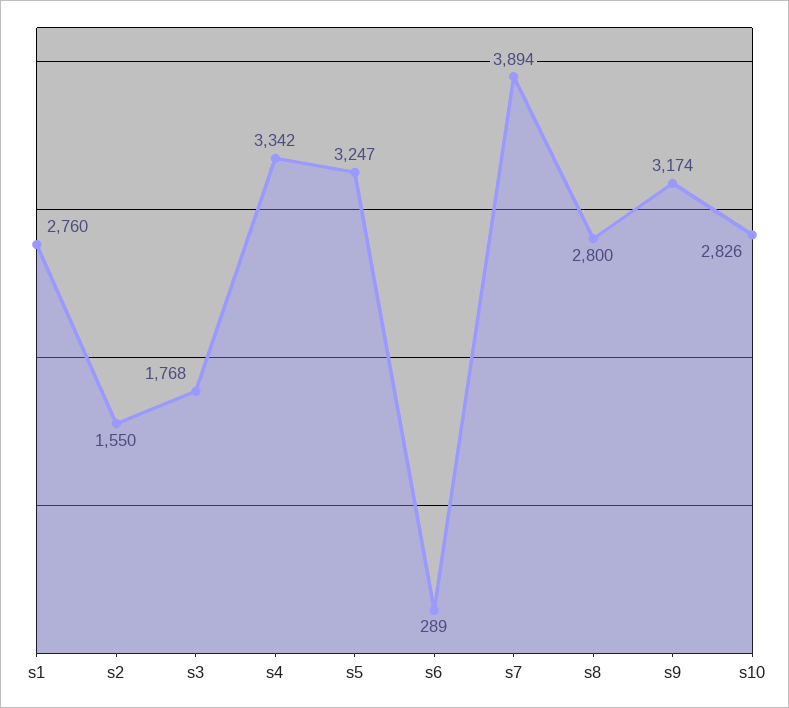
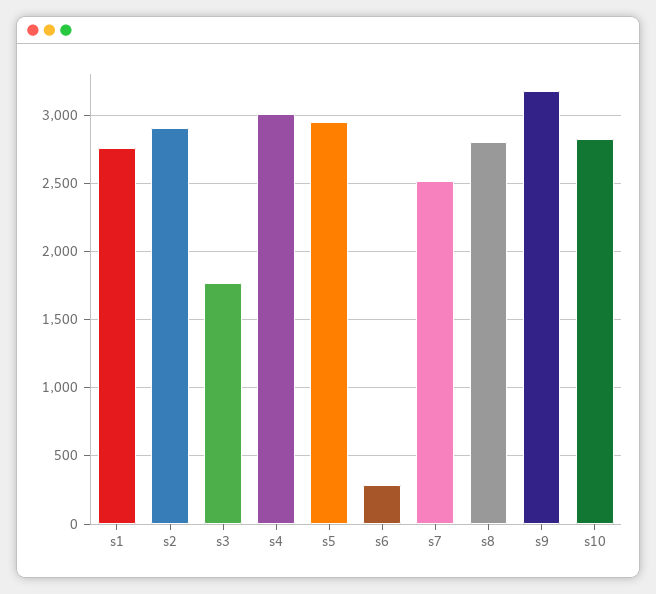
s2: 1550 -> 2900
s4: 3342 -> 3000
s5: 3247 -> 2950
s7: 3894 -> 2500

